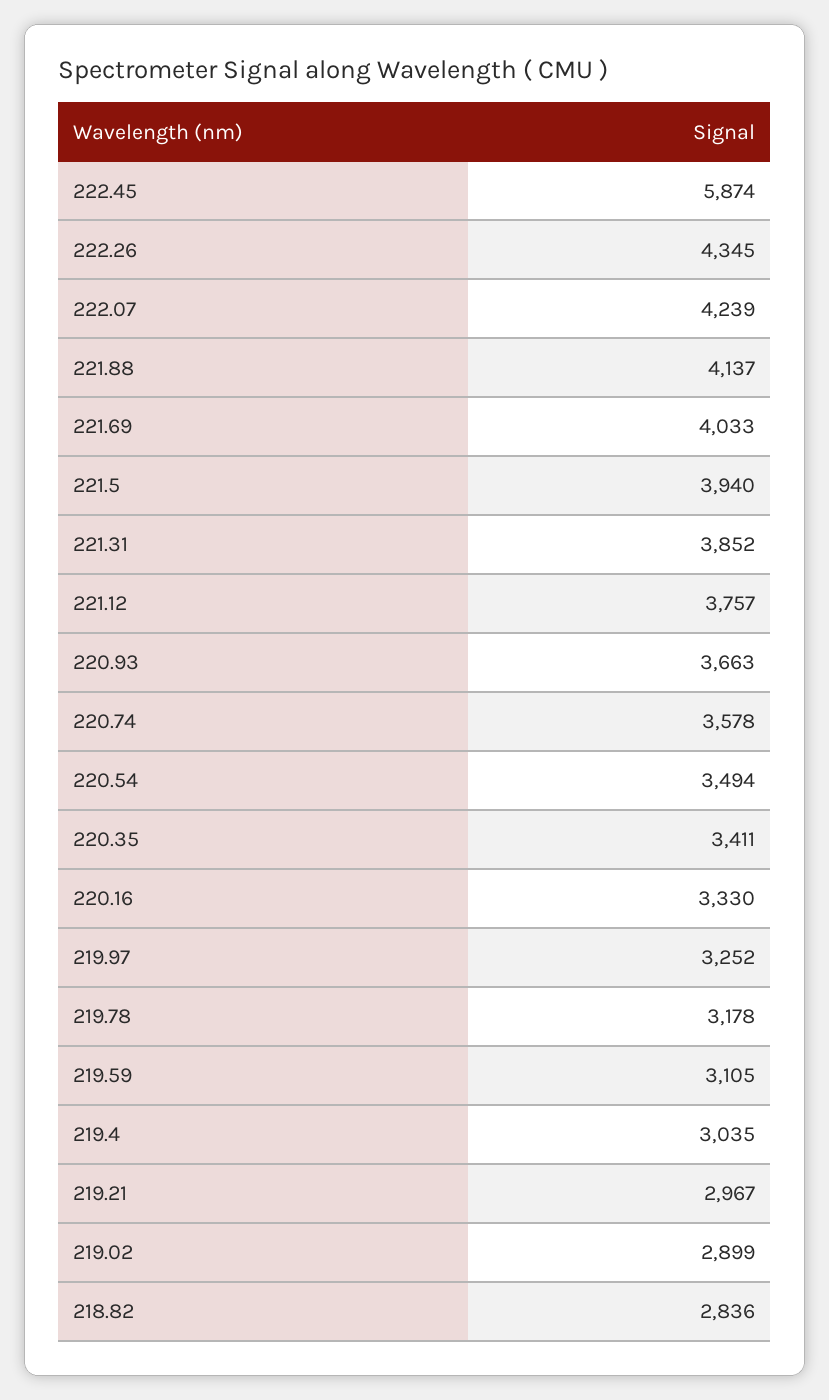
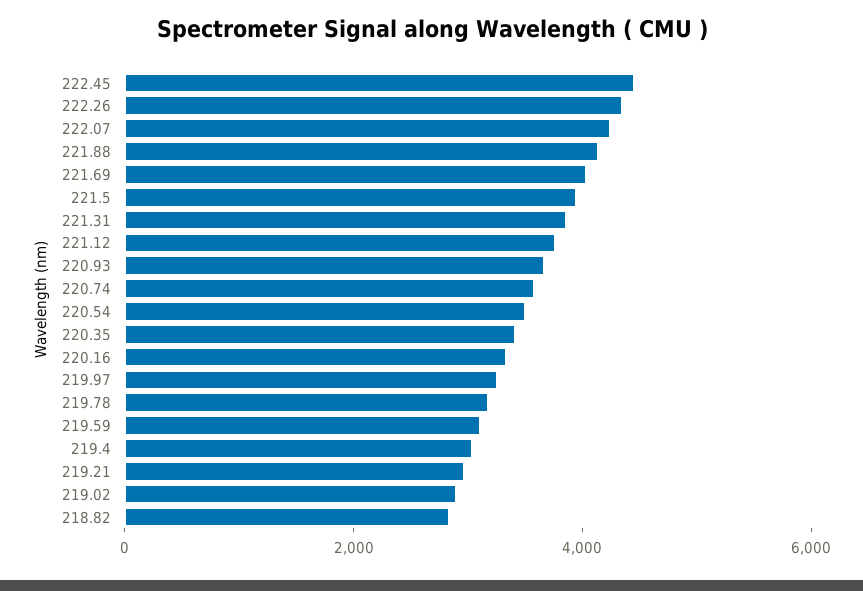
222.45: 5874 -> 4500

